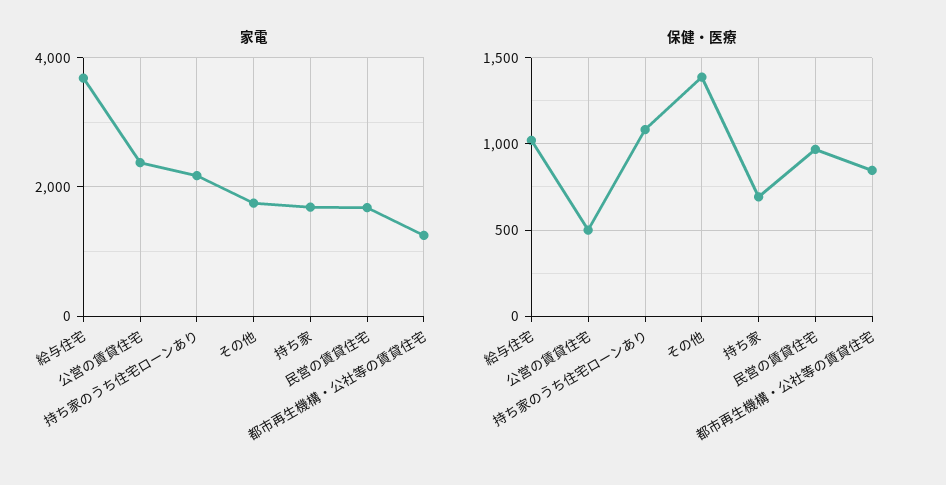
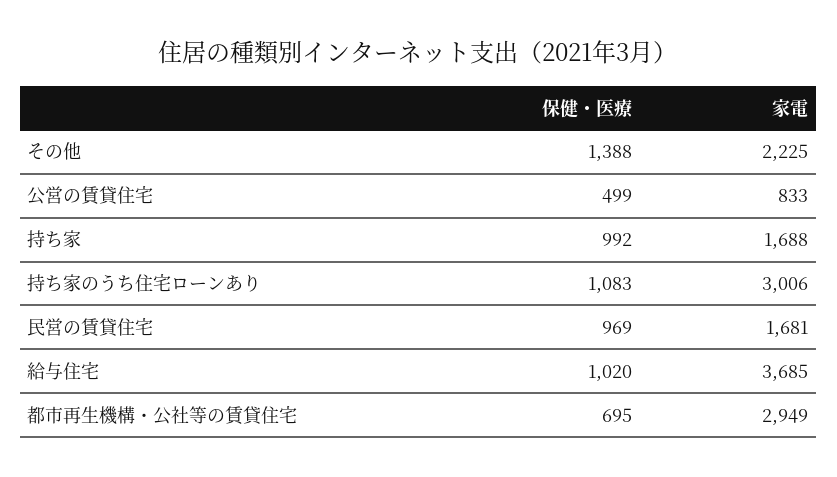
家電, 公営の賃貸住宅: 2400 -> 833
家電, 持ち家のうち住宅ローンあり: 2200 -> 3006
家電, その他: 1800 -> 2225
家電, 都市再生機構・公社等の賃貸住宅: 1200 -> 2949
保健・医療, 持ち家: 700 -> 992
保健・医療, 都市再生機構・公社等の賃貸住宅: 850 -> 695

